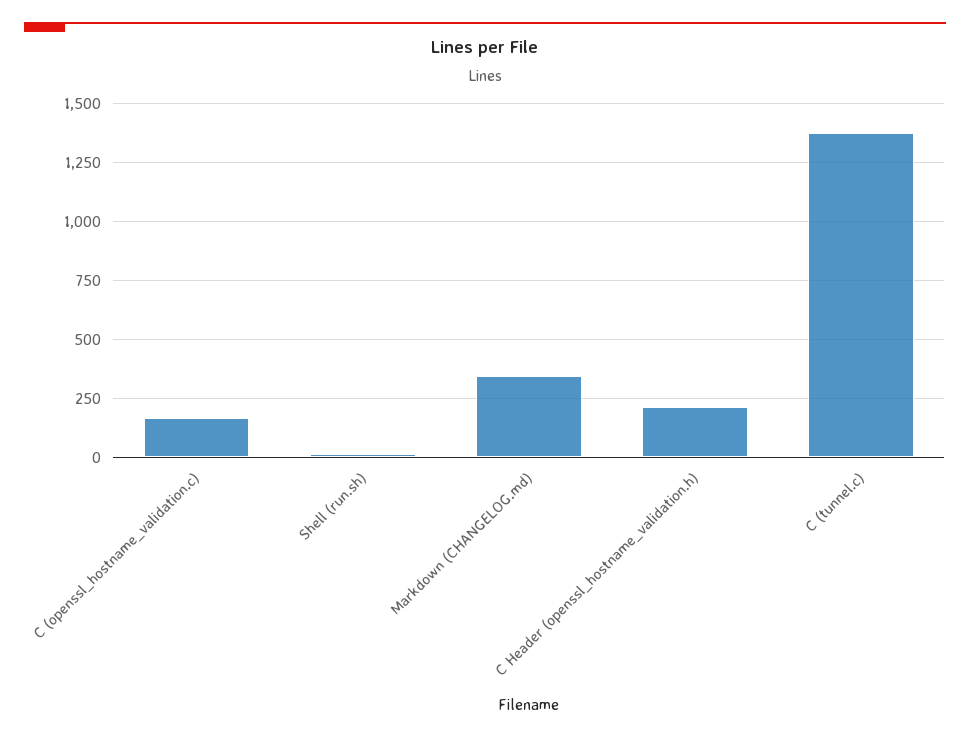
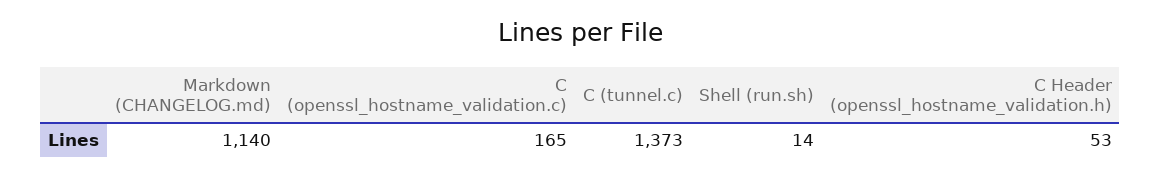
Markdown (CHANGELOG.md): 350 -> 1140
C Header (openssl_hostname_validation.h): 200 -> 53

